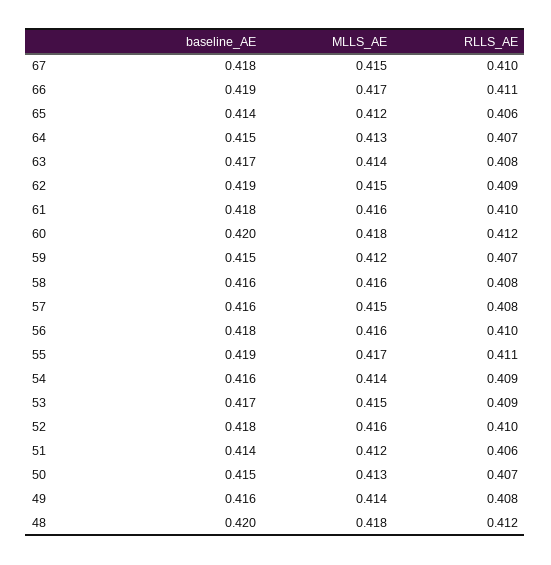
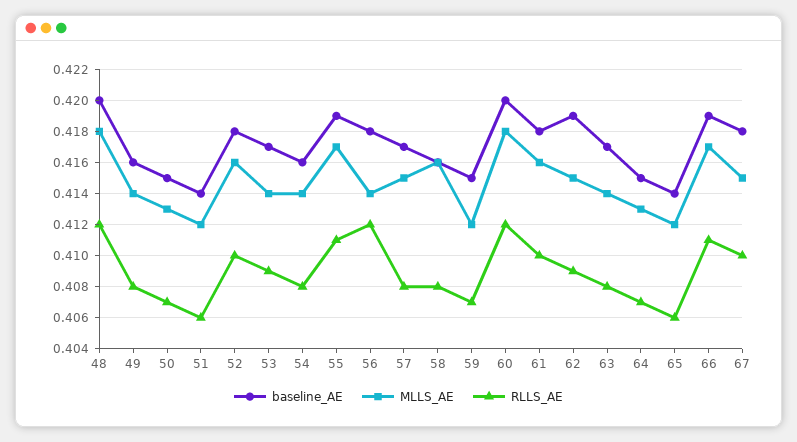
baseline_AE, 57: 0.416 -> 0.417
MLLS_AE, 56: 0.416 -> 0.414
RLLS_AE, 56: 0.41 -> 0.412
RLLS_AE, 54: 0.409 -> 0.408
MLLS_AE, 53: 0.415 -> 0.414

